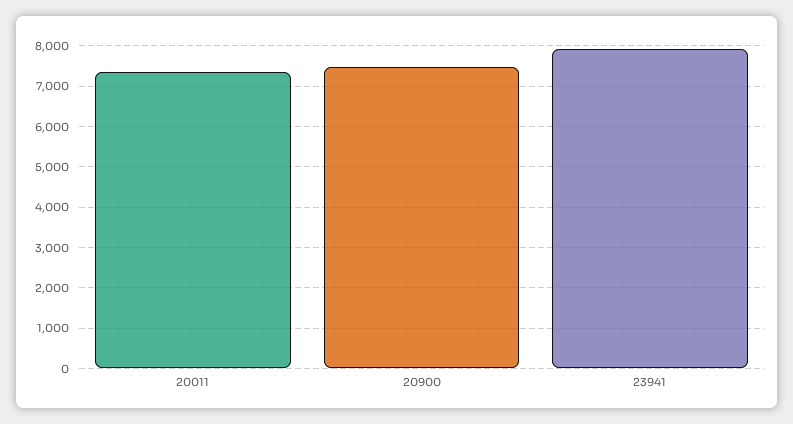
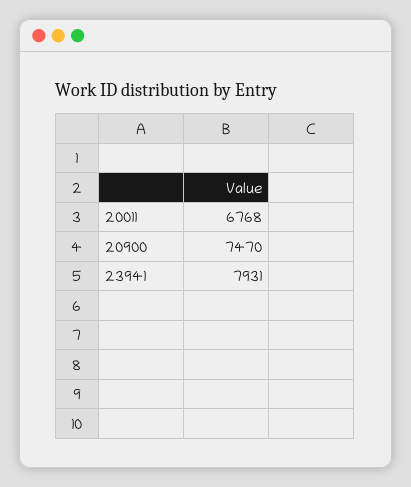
20011: 7400 -> 6768

